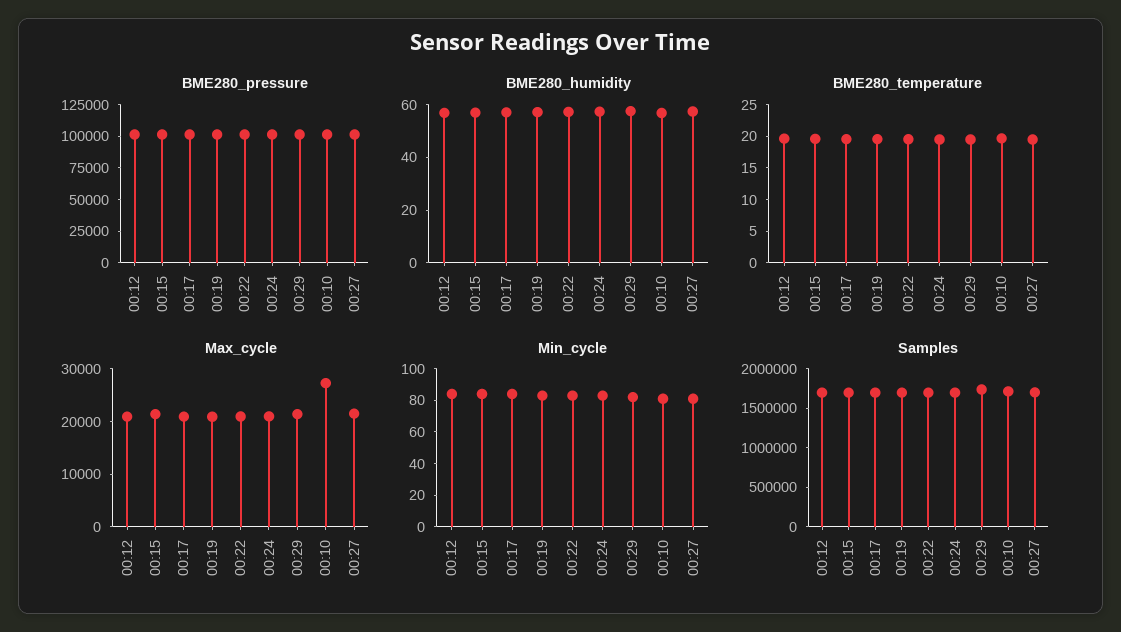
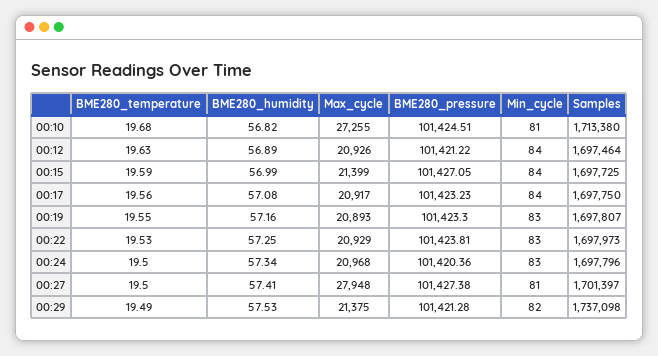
Max_cycle, 00:27: 22000 -> 27948

